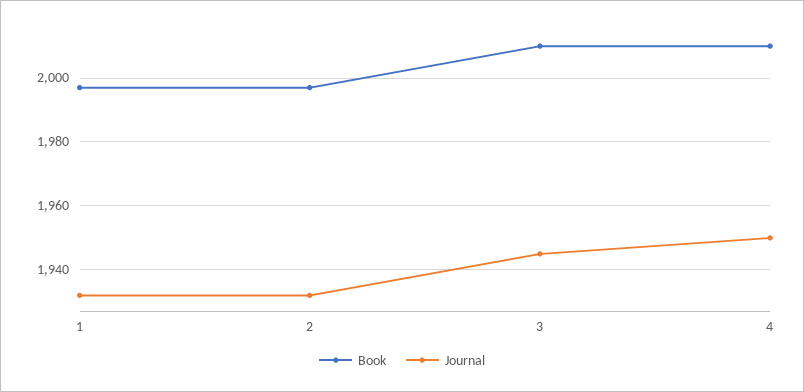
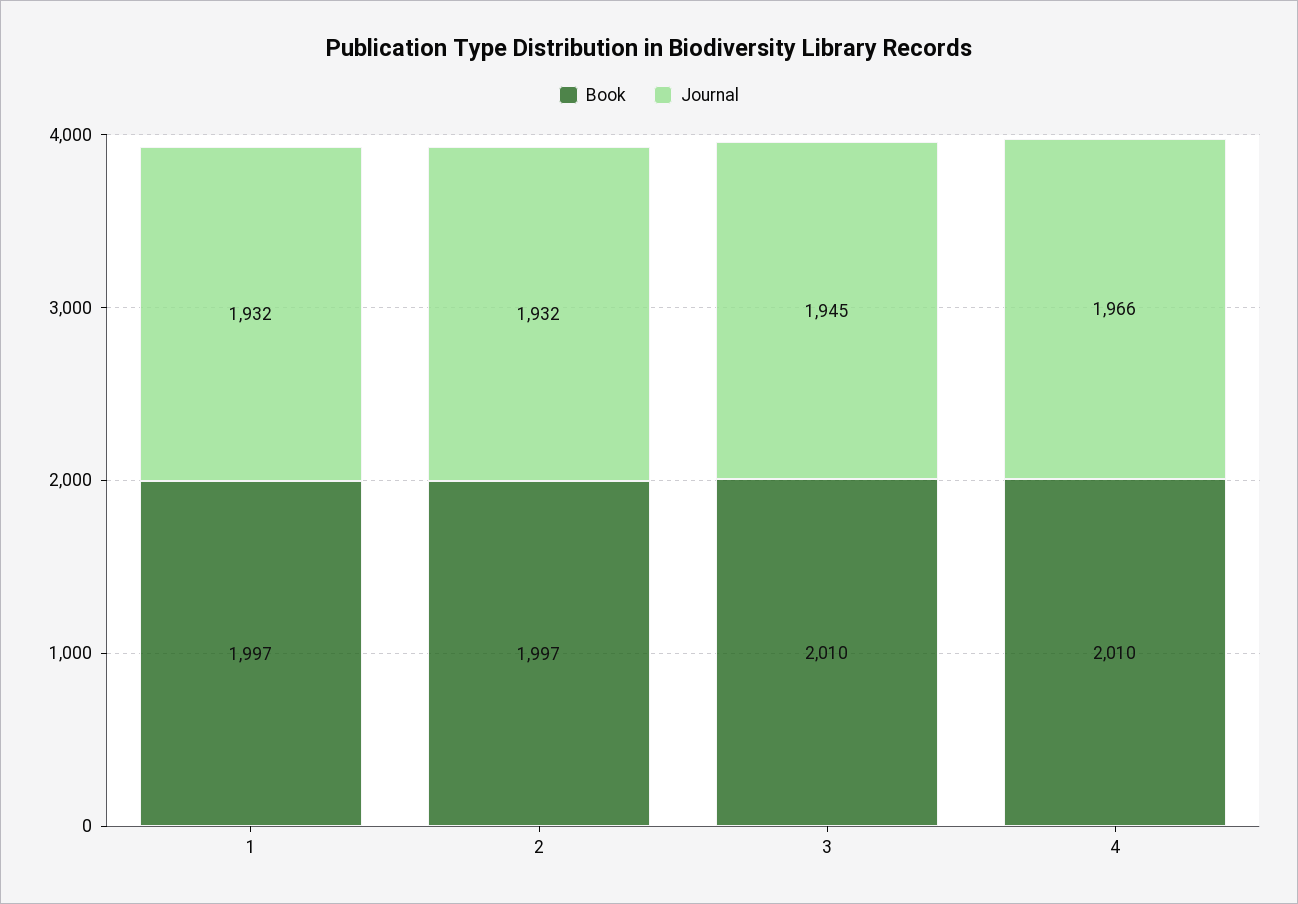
Journal, 4: 1950 -> 1966

